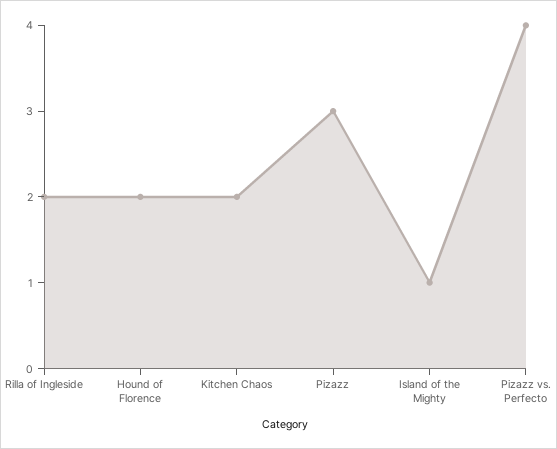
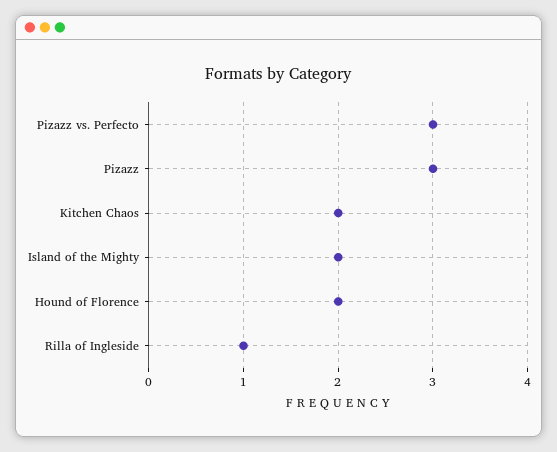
Rilla of Ingleside: 2 -> 1
Island of the Mighty: 1 -> 2
Pizazz vs. Perfecto: 4 -> 3

